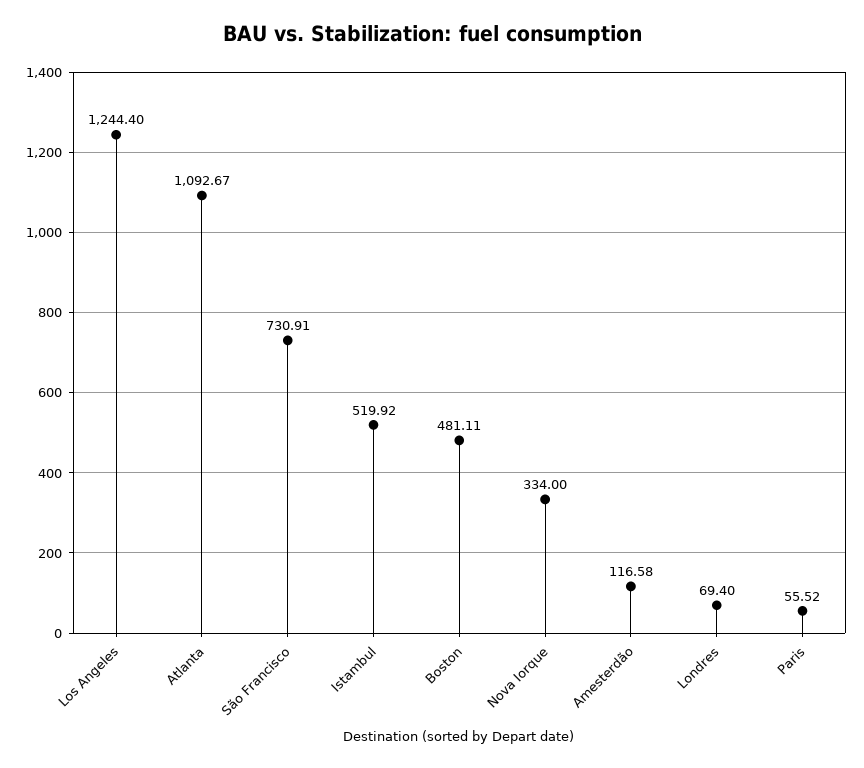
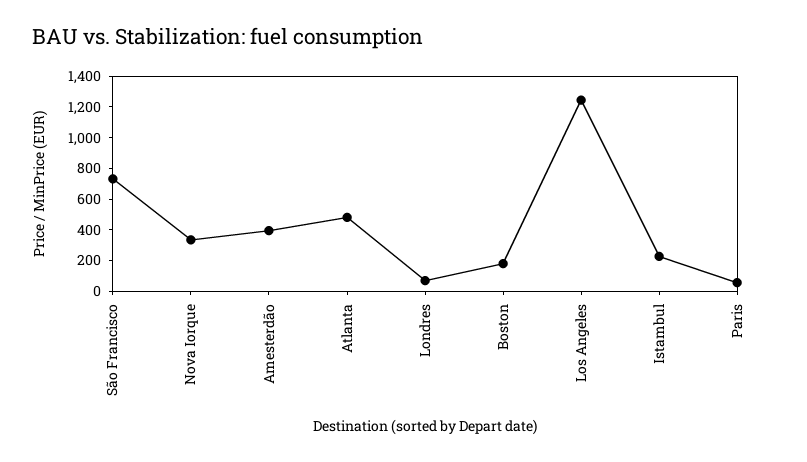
Atlanta: 1092.67 -> 500
Istambul: 519.92 -> 200
Boston: 481.11 -> 200
Amesterdão: 116.58 -> 400

